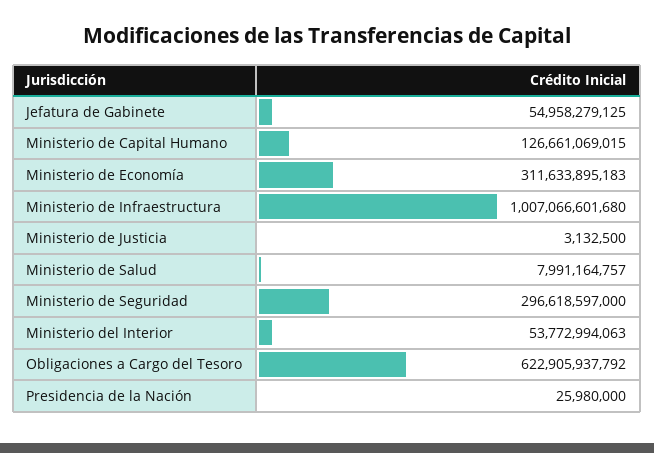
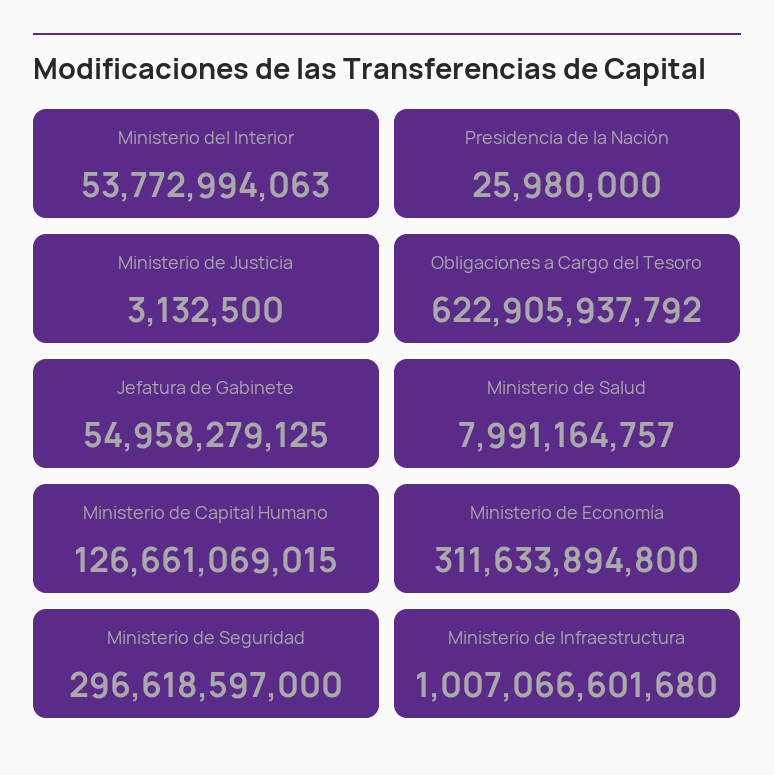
Ministerio de Economía: 311633895183 -> 311633894800

